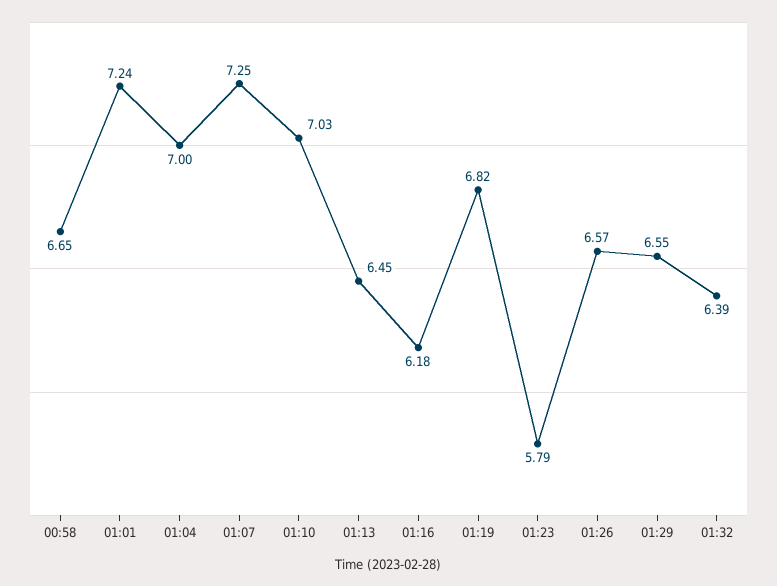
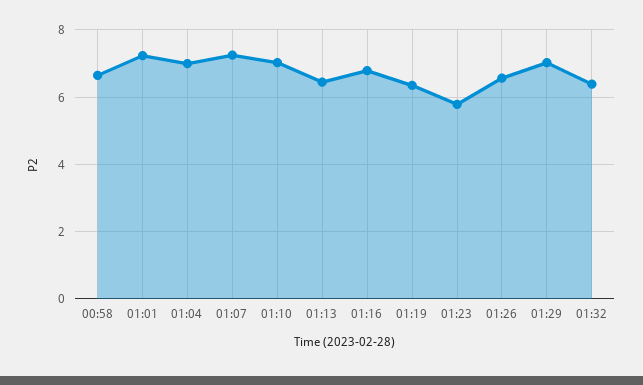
01:16: 6.18 -> 6.8
01:19: 6.82 -> 6.4
01:29: 6.55 -> 7

